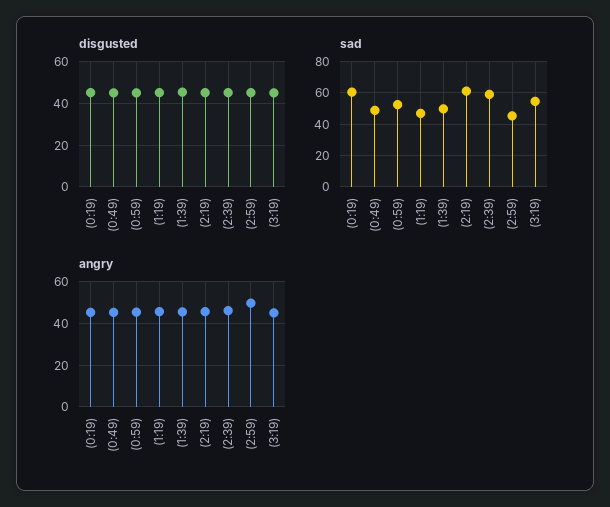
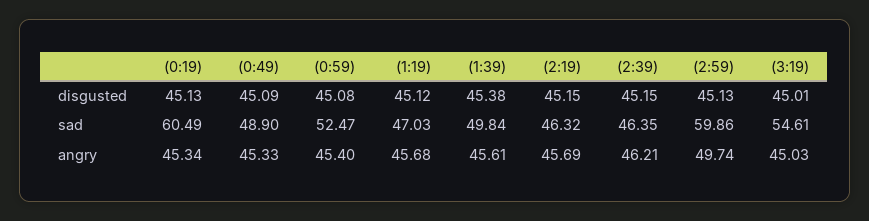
sad, (2:19): 60 -> 46.32
sad, (2:39): 60 -> 46.35
sad, (2:59): 45 -> 59.86

